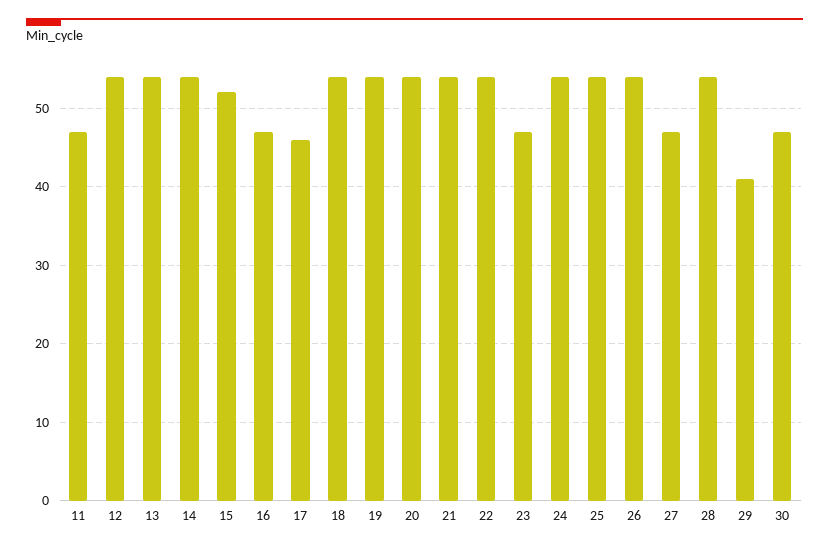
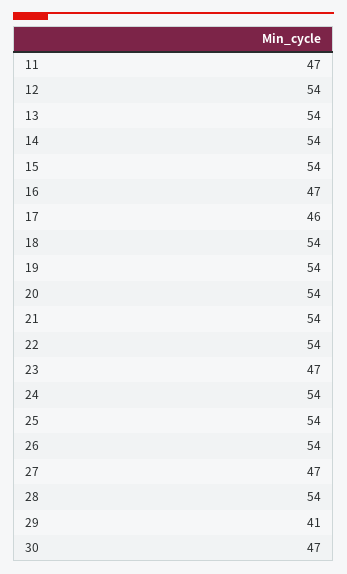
15: 52 -> 54

